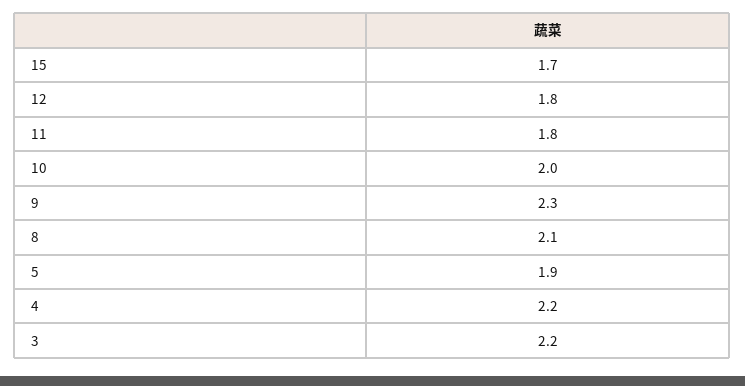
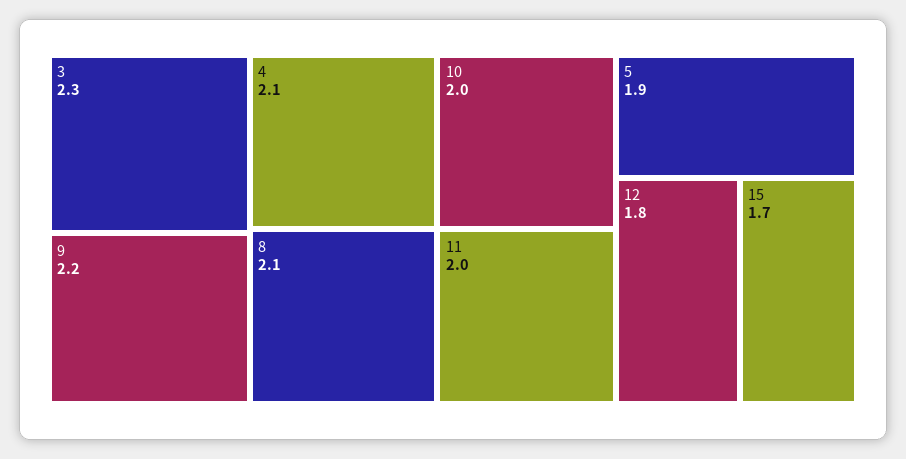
11: 1.8 -> 2
9: 2.3 -> 2.2
4: 2.2 -> 2.1
3: 2.2 -> 2.3

